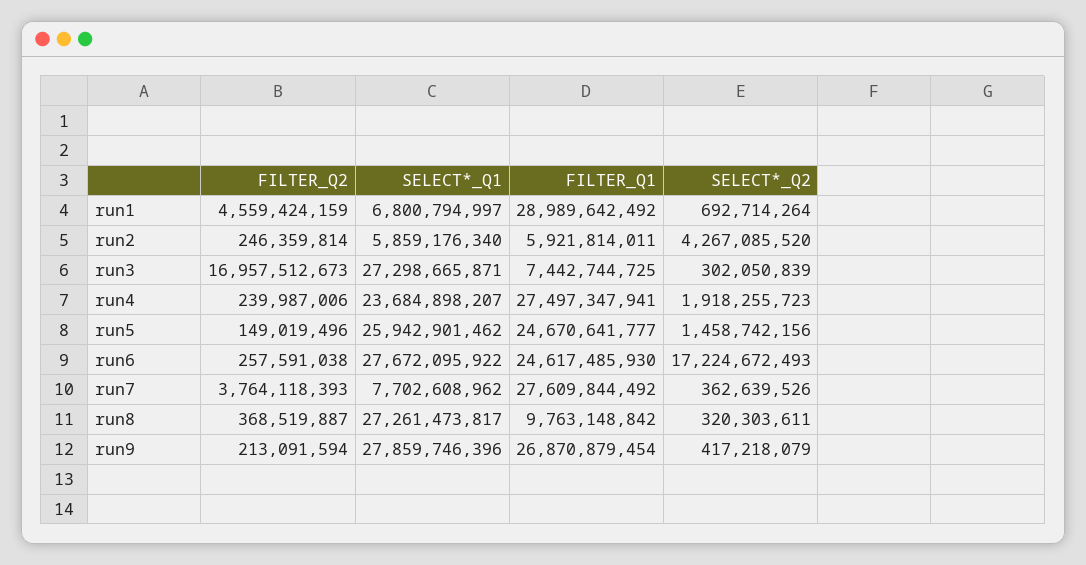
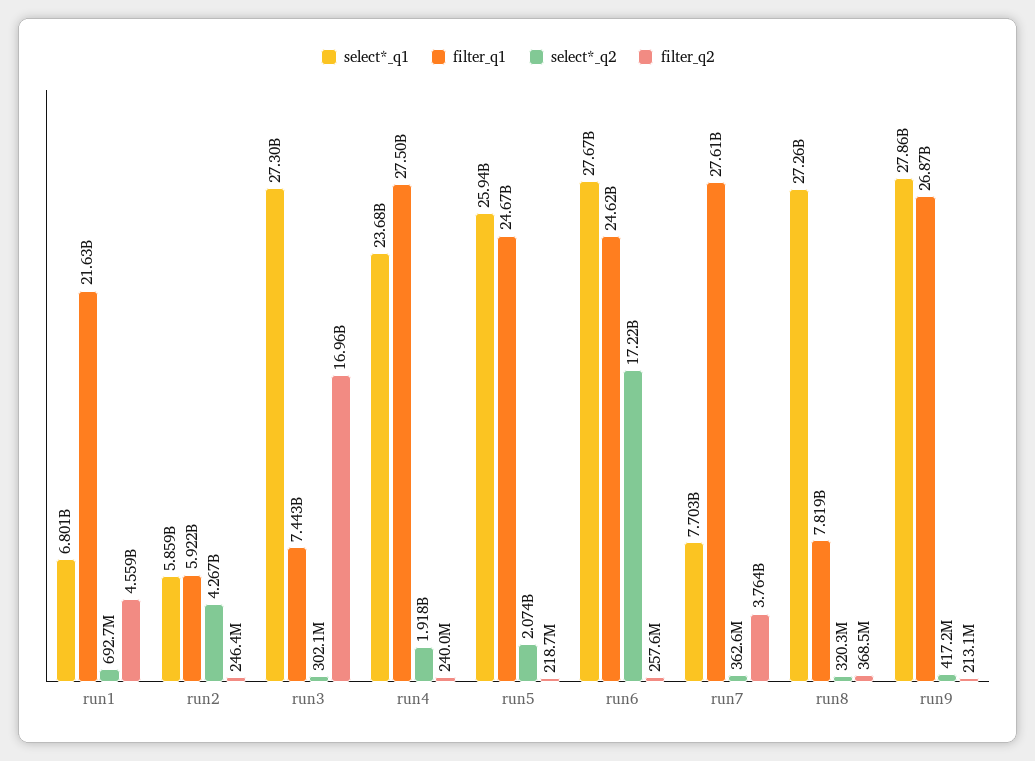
FILTER_Q1, run1: 28989642492 -> 21630000000
FILTER_Q2, run5: 149019496 -> 218700000
SELECT*_Q2, run5: 1458742156 -> 2074000000
FILTER_Q1, run8: 9763148842 -> 7819000000

